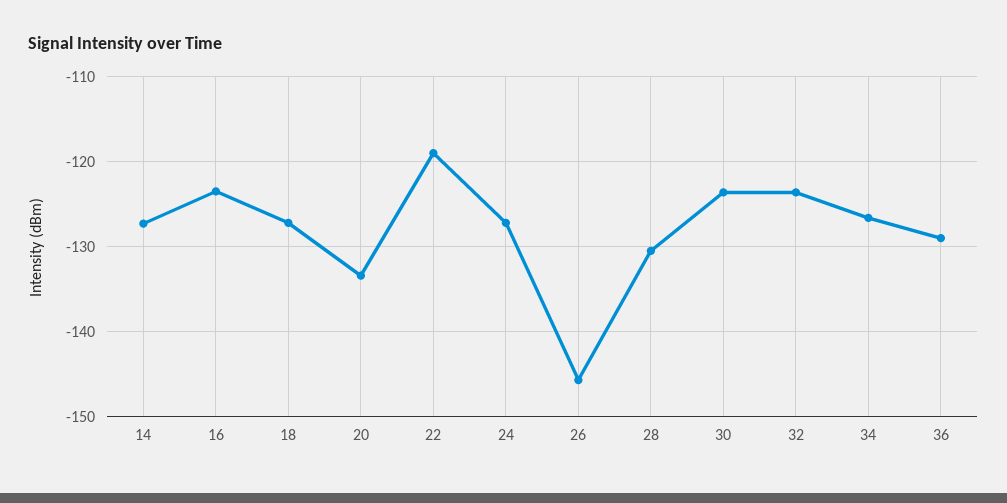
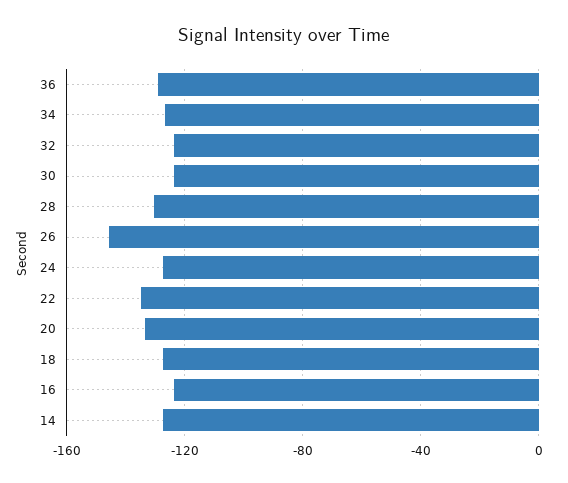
22: -119 -> -135

